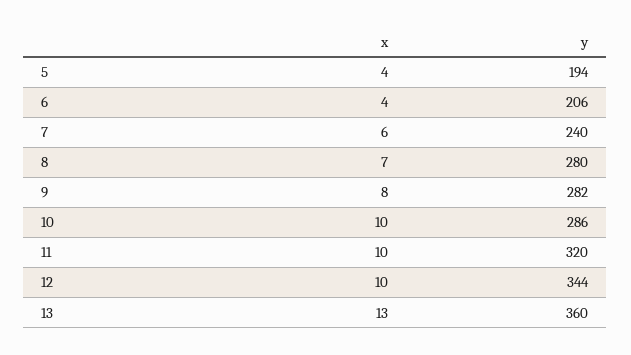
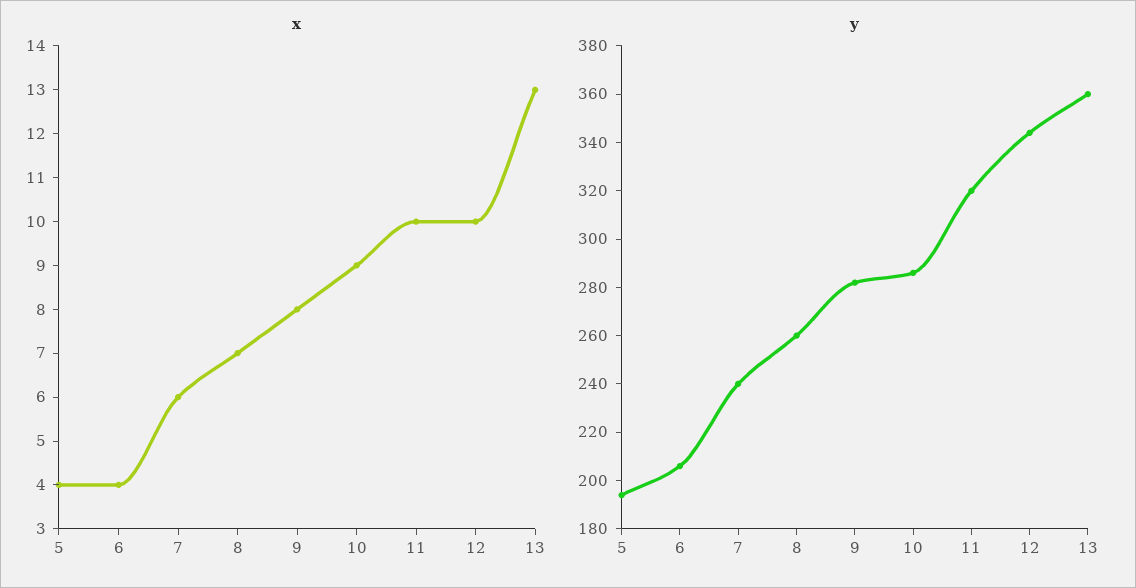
y, 8: 280 -> 260
x, 10: 10 -> 9

